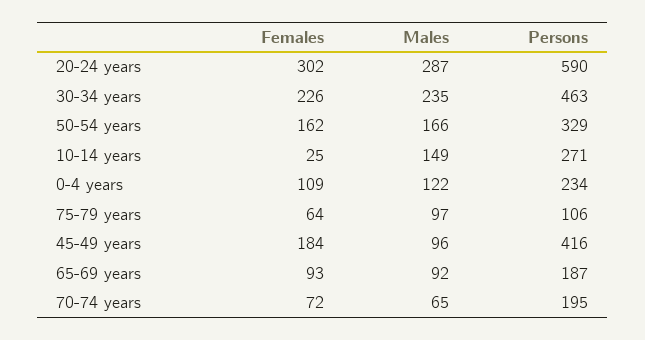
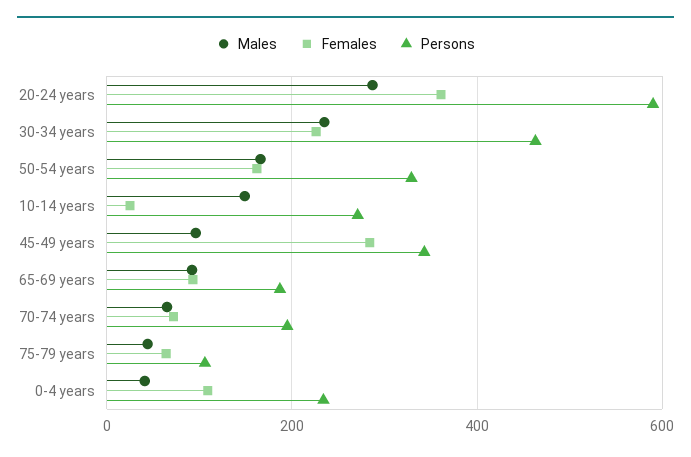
Females, 20-24 years: 302 -> 360
Males, 0-4 years: 122 -> 40
Males, 75-79 years: 97 -> 40
Females, 45-49 years: 184 -> 280
Persons, 45-49 years: 416 -> 340

